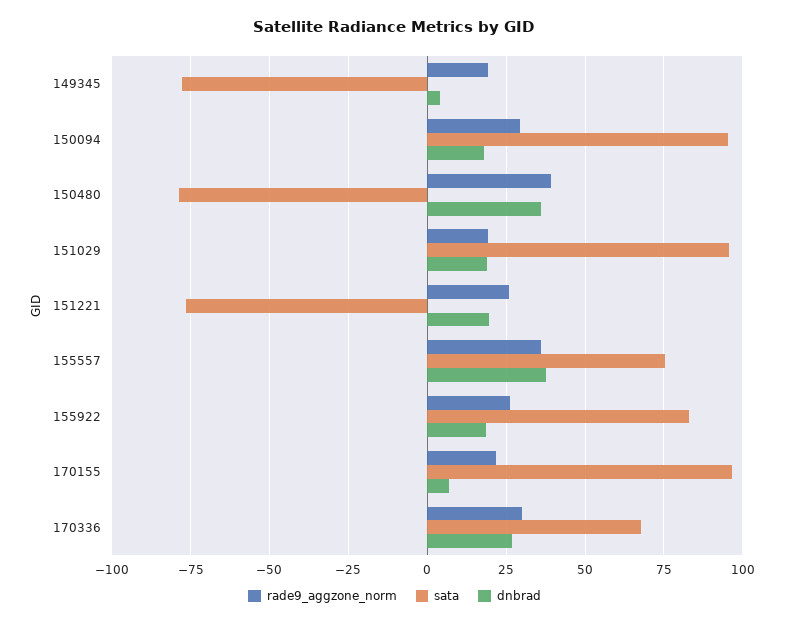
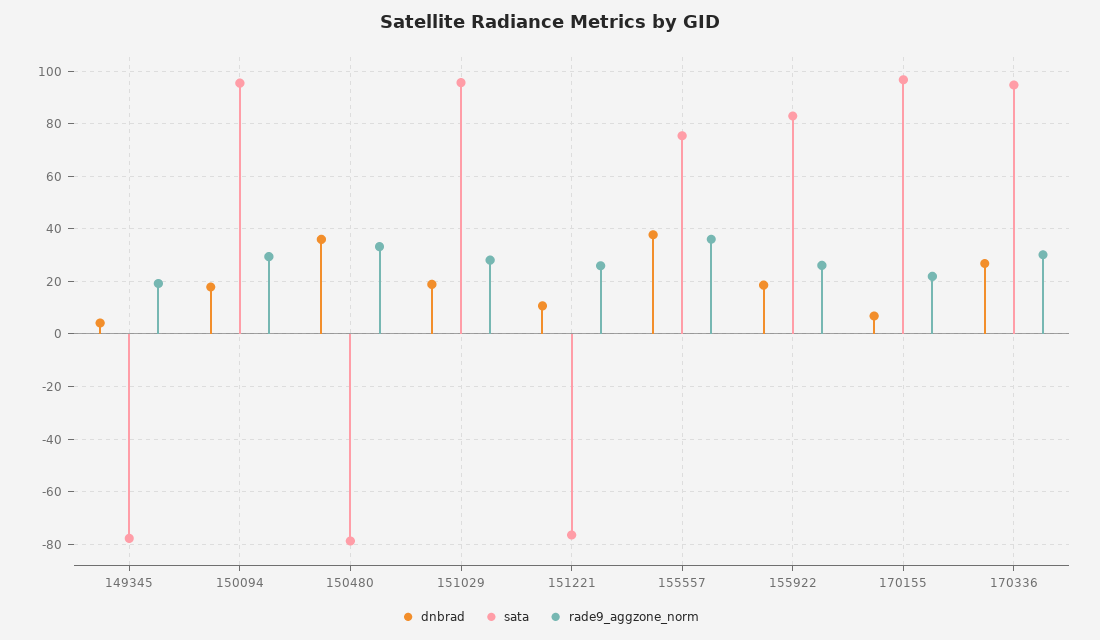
rade9_aggzone_norm, 150480: 40 -> 32.5
rade9_aggzone_norm, 151029: 20 -> 27.5
dnbrad, 151221: 20 -> 10
sata, 170336: 67.5 -> 95

